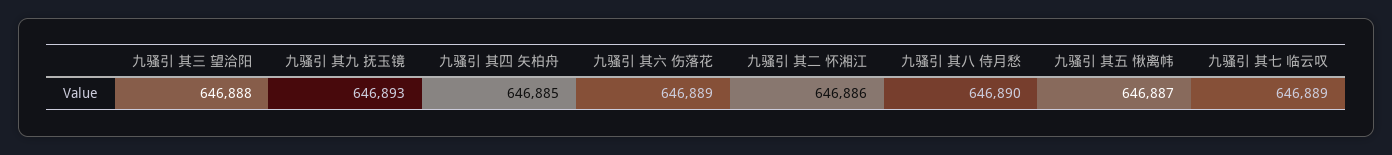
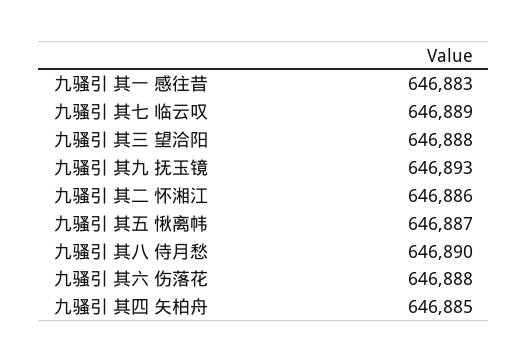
九骚引 其六 伤落花: 646889 -> 646888
九骚引 其一 感往昔: none -> 646883

